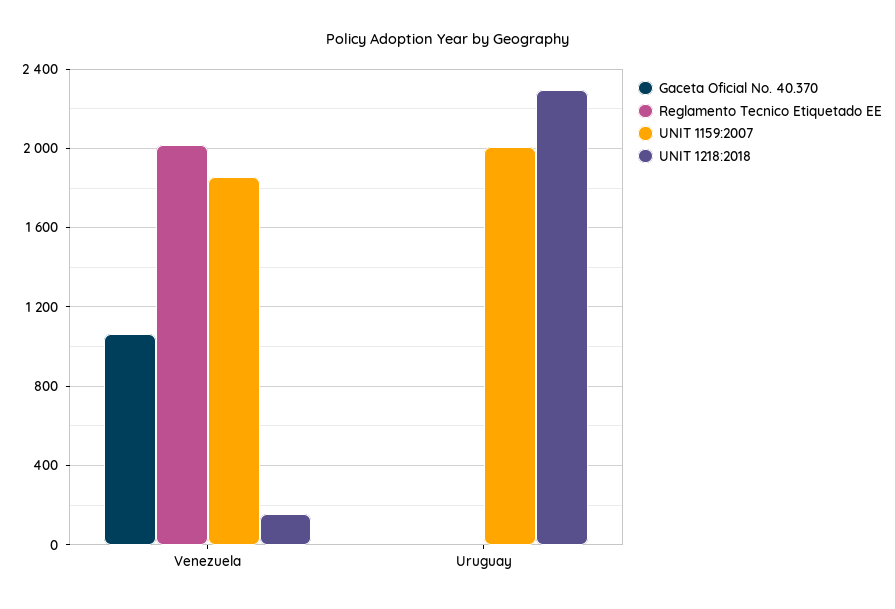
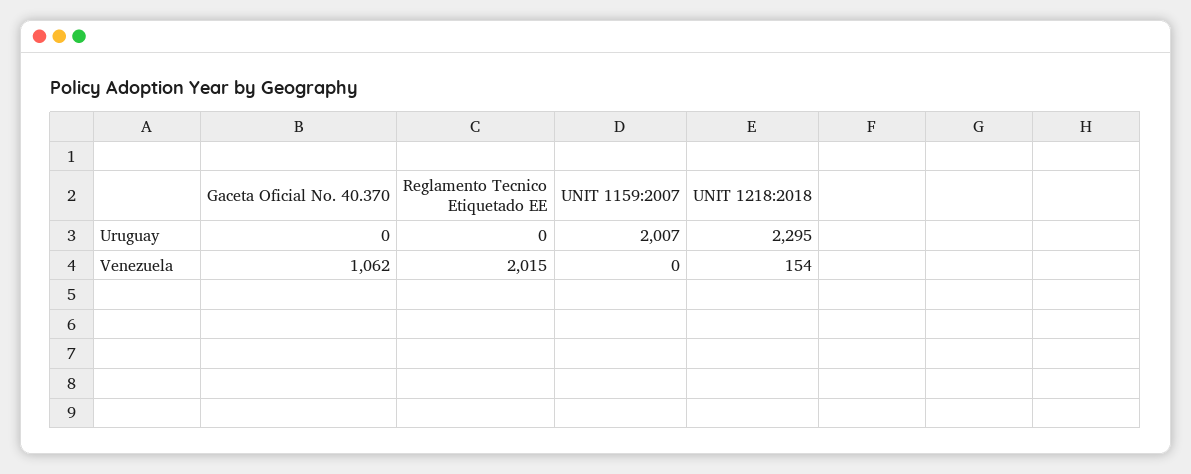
UNIT 1159:2007, Venezuela: 1850 -> 0

